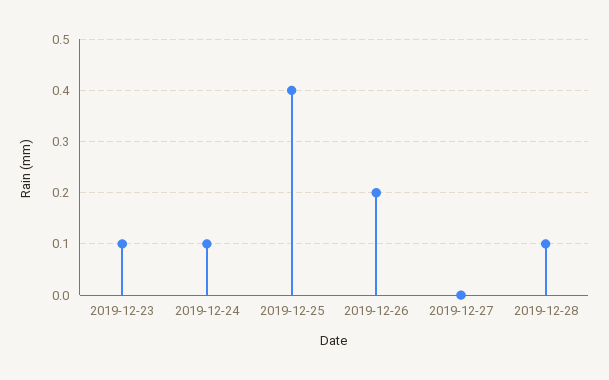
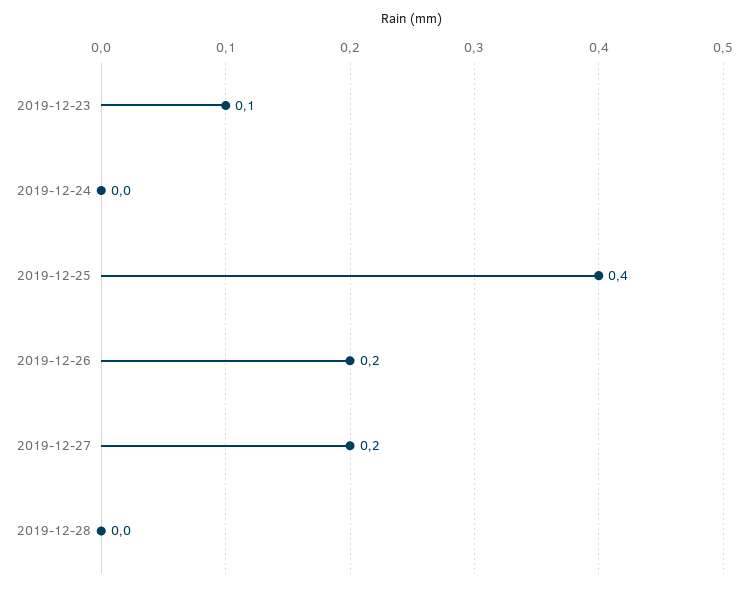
2019-12-24: 0.1 -> 0
2019-12-27: 0 -> 0.2
2019-12-28: 0.1 -> 0

